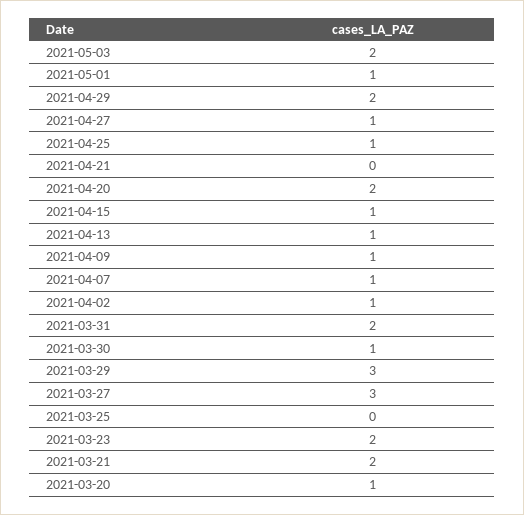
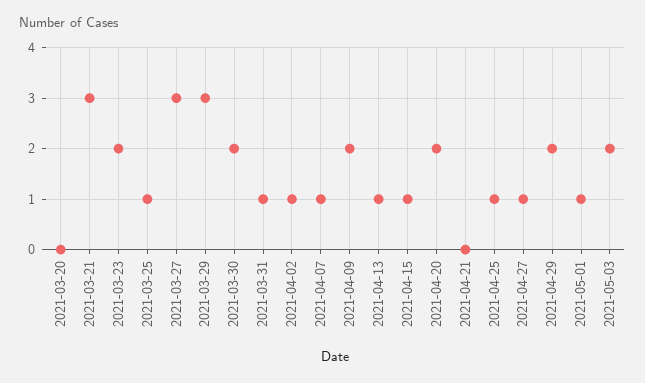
2021-04-09: 1 -> 2
2021-03-31: 2 -> 1
2021-03-30: 1 -> 2
2021-03-25: 0 -> 1
2021-03-21: 2 -> 3
2021-03-20: 1 -> 0

